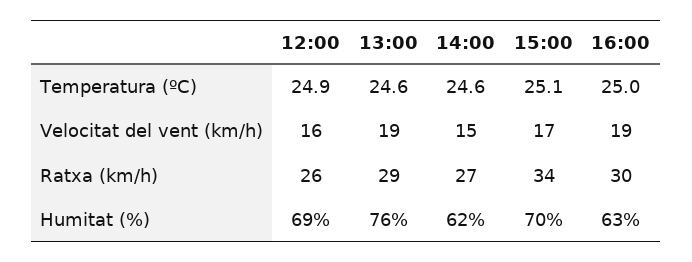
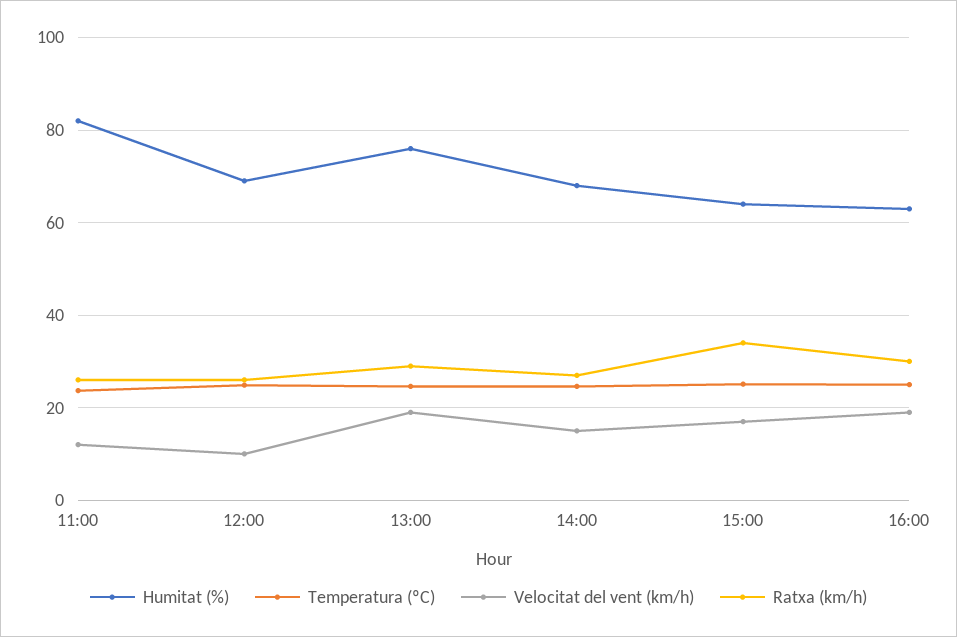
Velocitat del vent (km/h), 12:00: 16 -> 10
Humitat (%), 14:00: 62 -> 68
Humitat (%), 15:00: 70 -> 64
Humitat (%), 11:00: none -> 82
Temperatura (ºC), 11:00: none -> 24
Velocitat del vent (km/h), 11:00: none -> 12
Ratxa (km/h), 11:00: none -> 26

